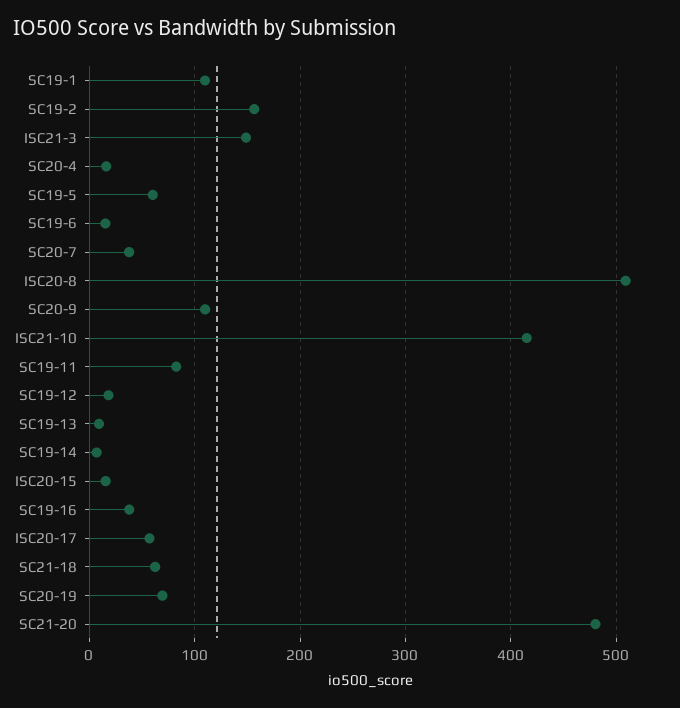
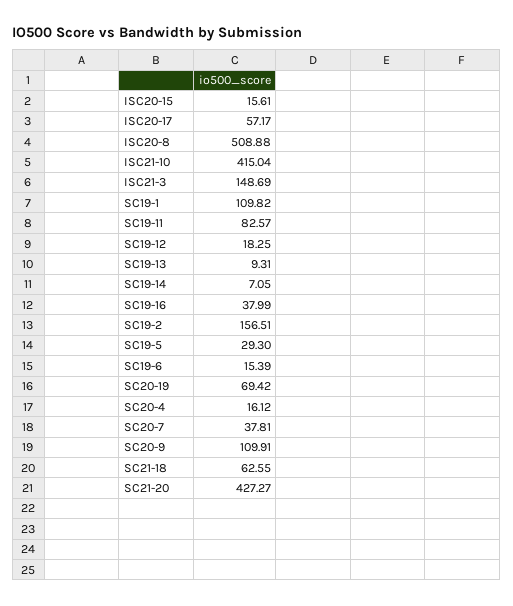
SC19-5: 60 -> 29.3
SC21-20: 480 -> 427.27

